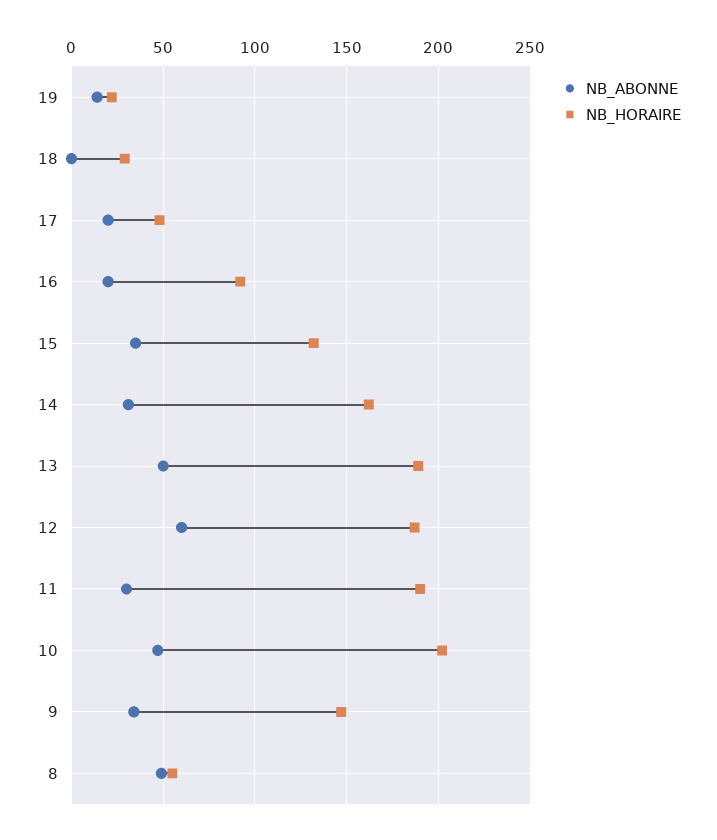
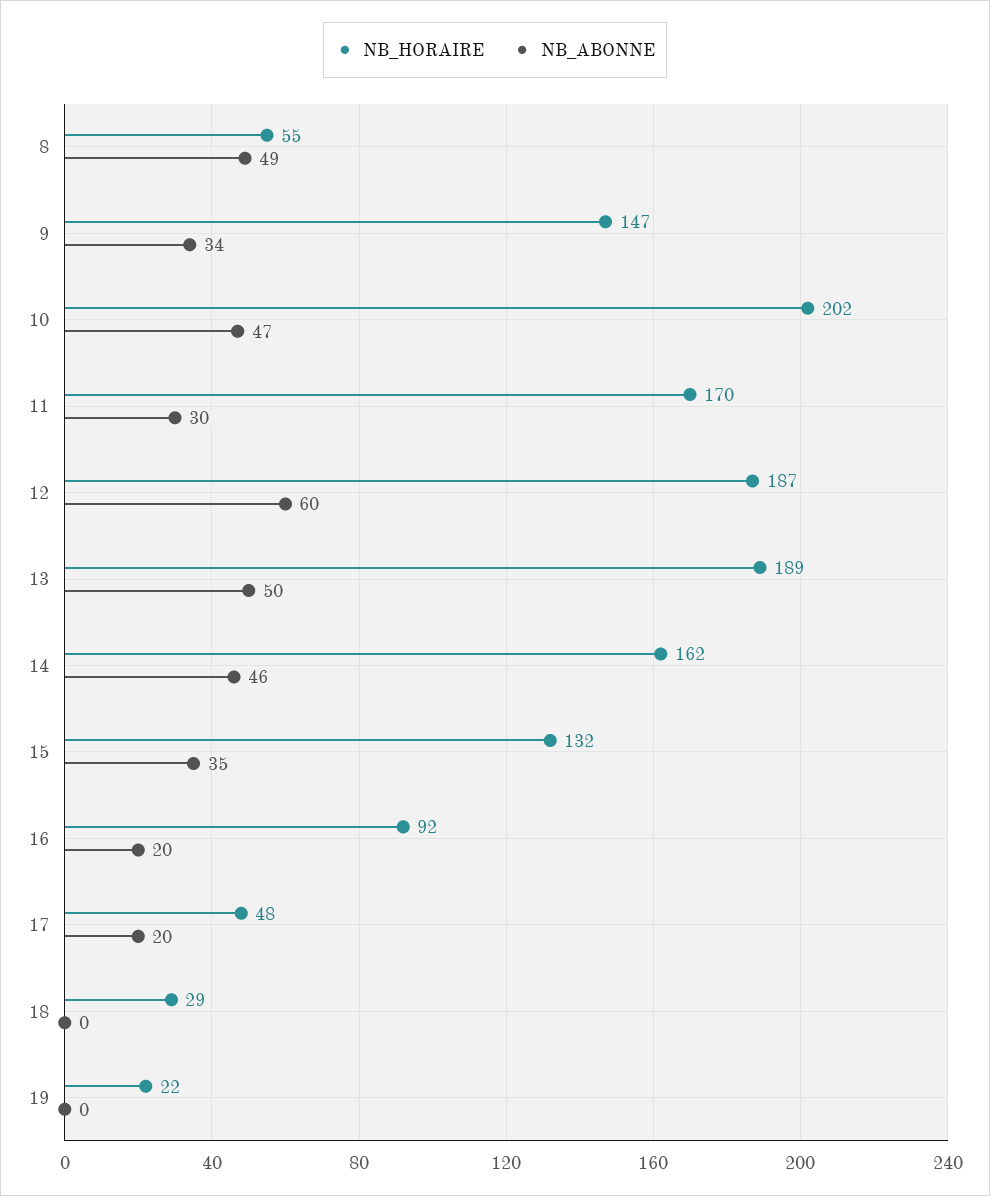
NB_ABONNE, 19: 15 -> 0
NB_ABONNE, 14: 30 -> 46
NB_HORAIRE, 11: 190 -> 170

